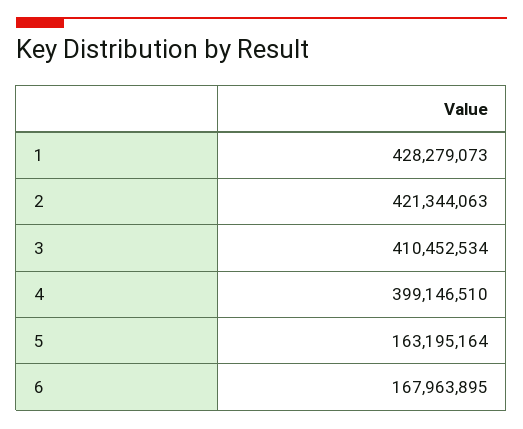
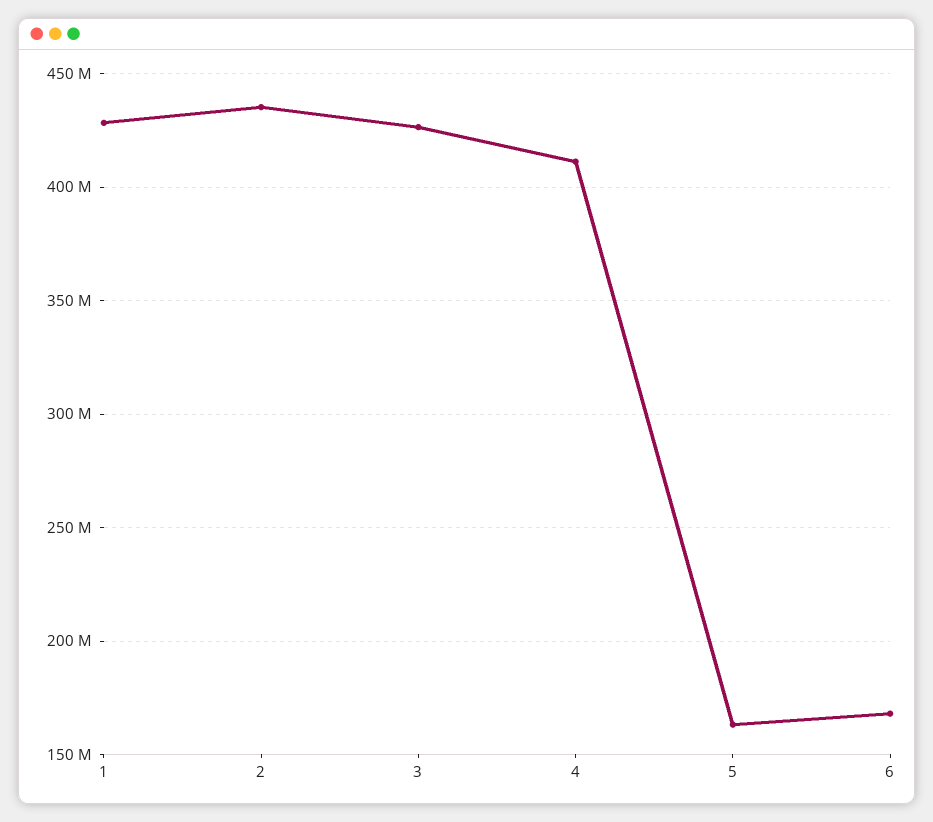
2: 421344063 -> 435000000
3: 410452534 -> 425000000
4: 399146510 -> 410000000

